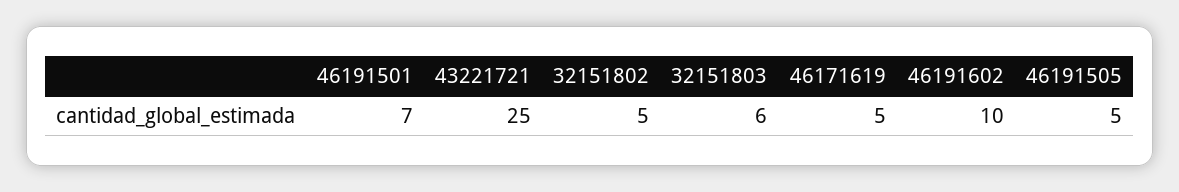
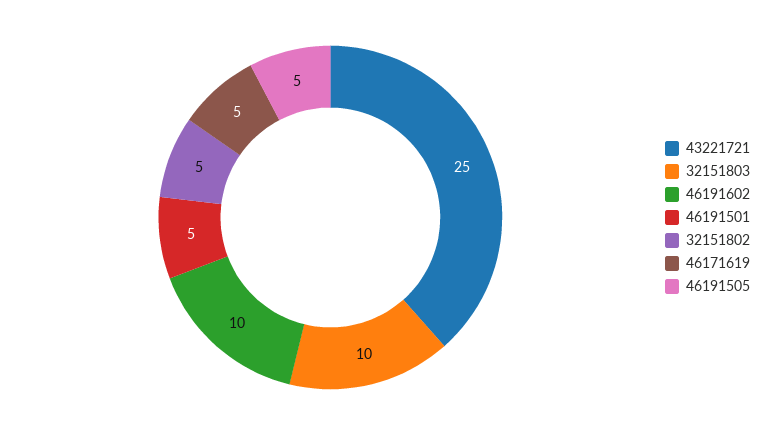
46191501: 7 -> 5
32151803: 6 -> 10

